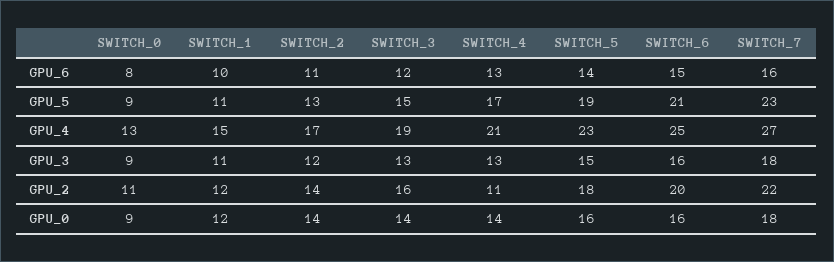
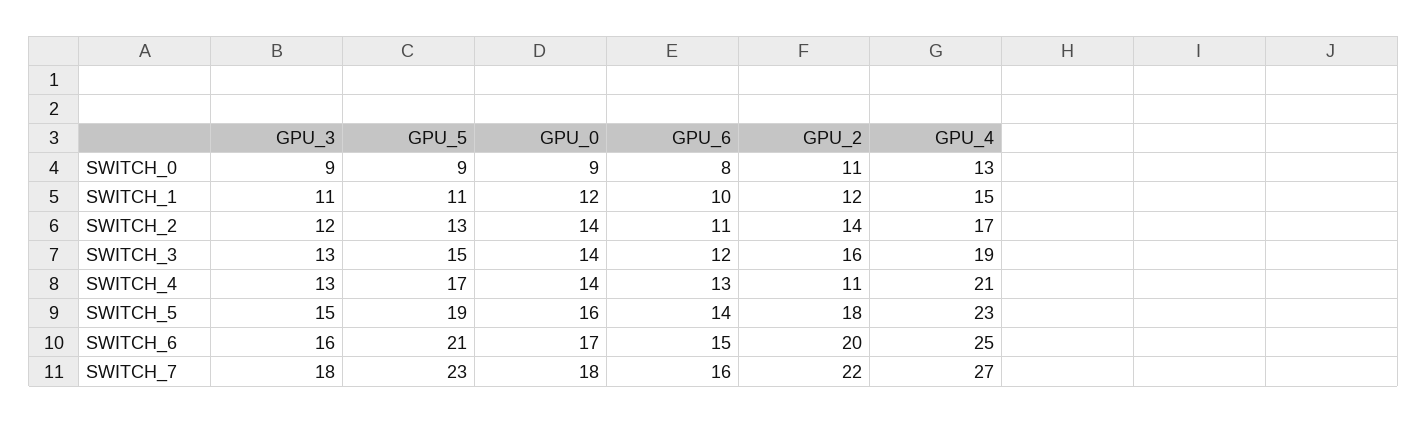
SWITCH_6, GPU_0: 16 -> 17

